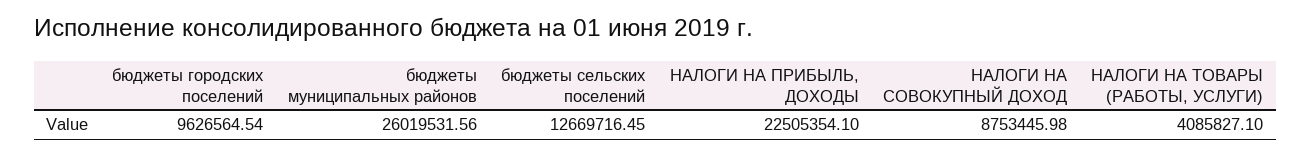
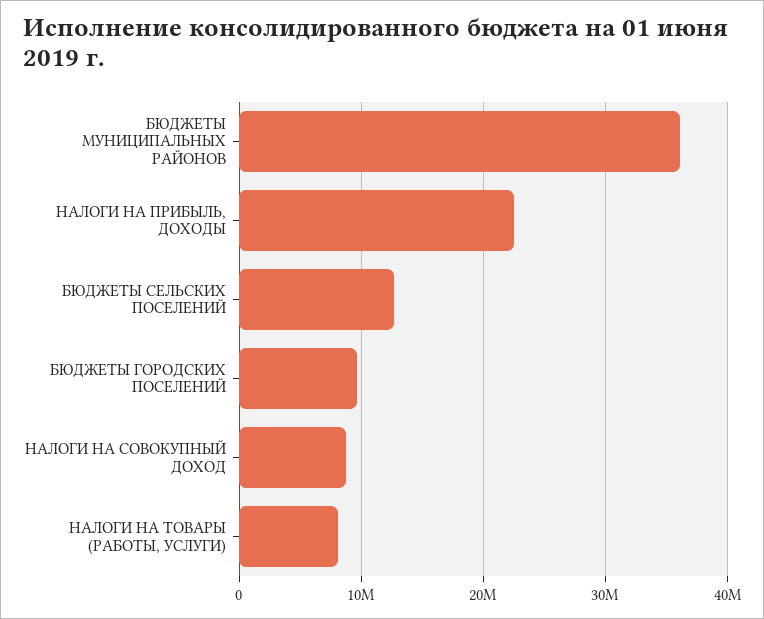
бюджеты муниципальных районов: 26019531.56 -> 36000000
НАЛОГИ НА ТОВАРЫ (РАБОТЫ, УСЛУГИ): 4085827.1 -> 8000000

